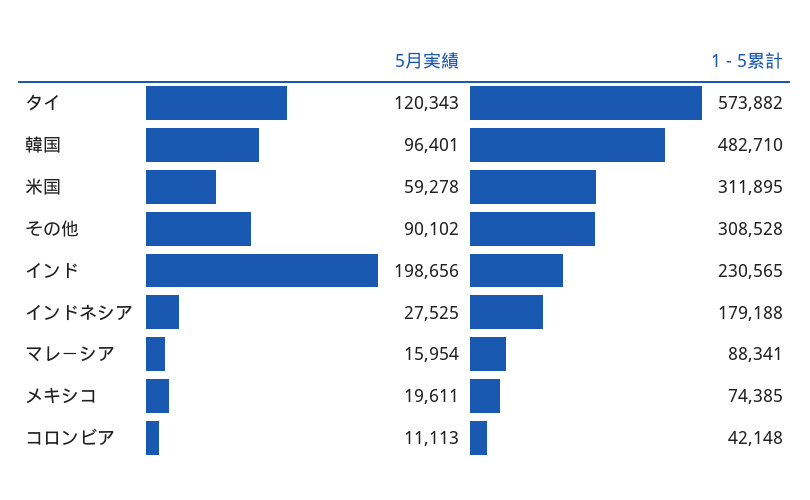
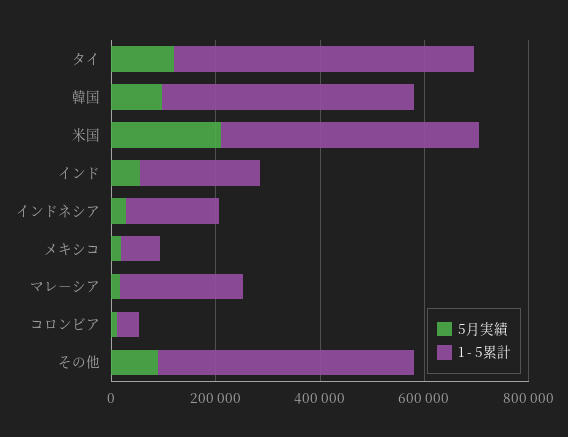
5月実績, 米国: 59278 -> 200000
1 - 5累計, 米国: 311895 -> 500000
1 - 5累計, その他: 308528 -> 500000
5月実績, インド: 198656 -> 50000
1 - 5累計, マレ－シア: 88341 -> 250000

